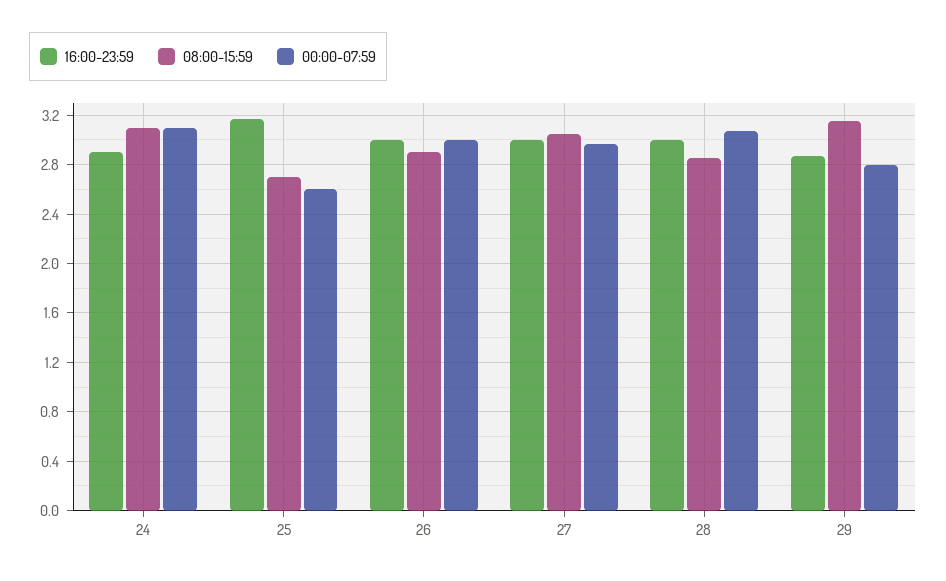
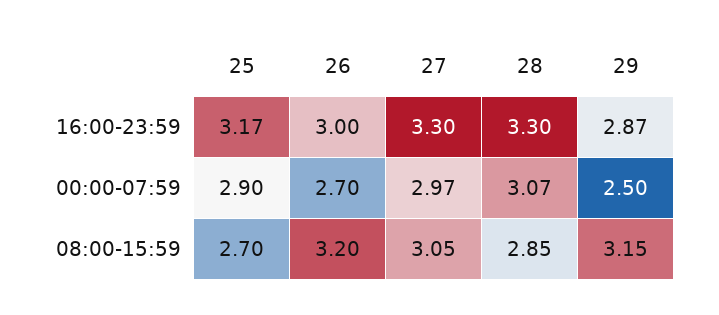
16:00-23:59, 24: 2.9 -> none
08:00-15:59, 24: 3.1 -> none
00:00-07:59, 24: 3.1 -> none
00:00-07:59, 25: 2.6 -> 2.9
08:00-15:59, 26: 2.9 -> 3.2
00:00-07:59, 26: 3 -> 2.7
16:00-23:59, 27: 3 -> 3.3
16:00-23:59, 28: 3 -> 3.3
00:00-07:59, 29: 2.8 -> 2.5

